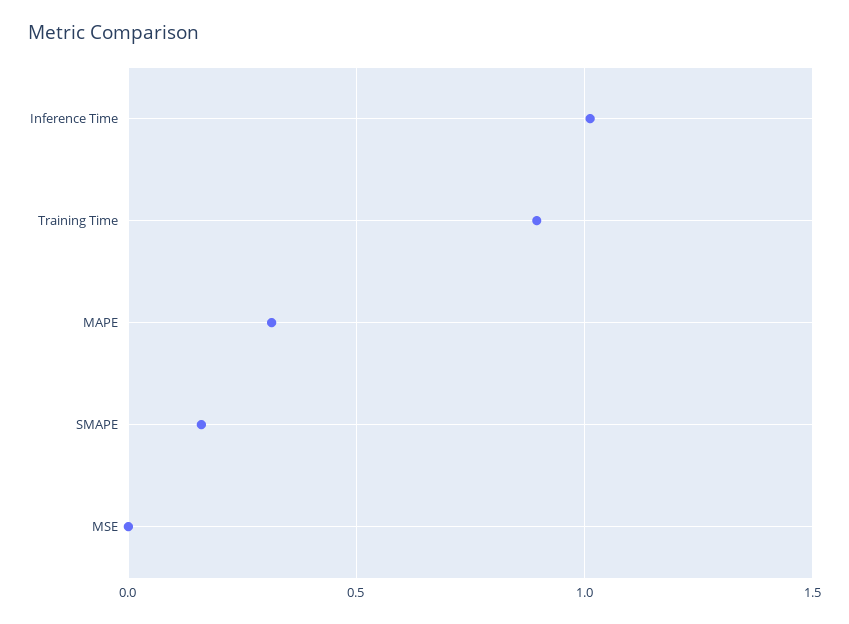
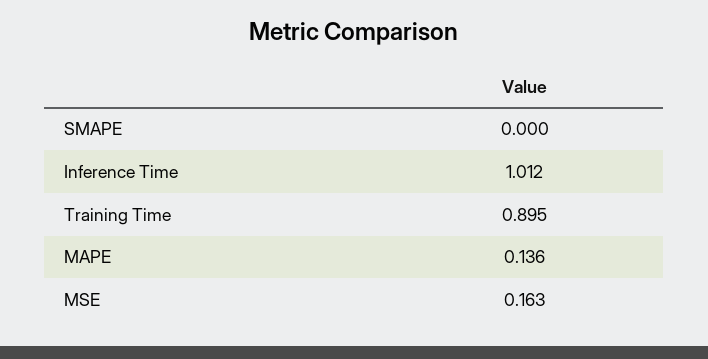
MAPE: 0.3 -> 0.136
SMAPE: 0.15 -> 0
MSE: 0 -> 0.163

